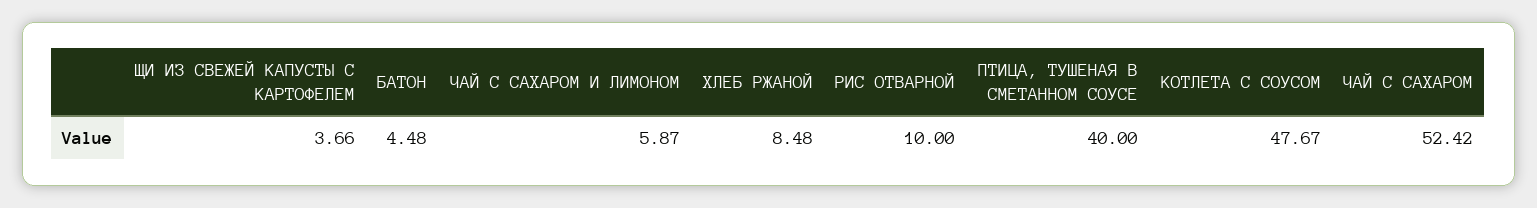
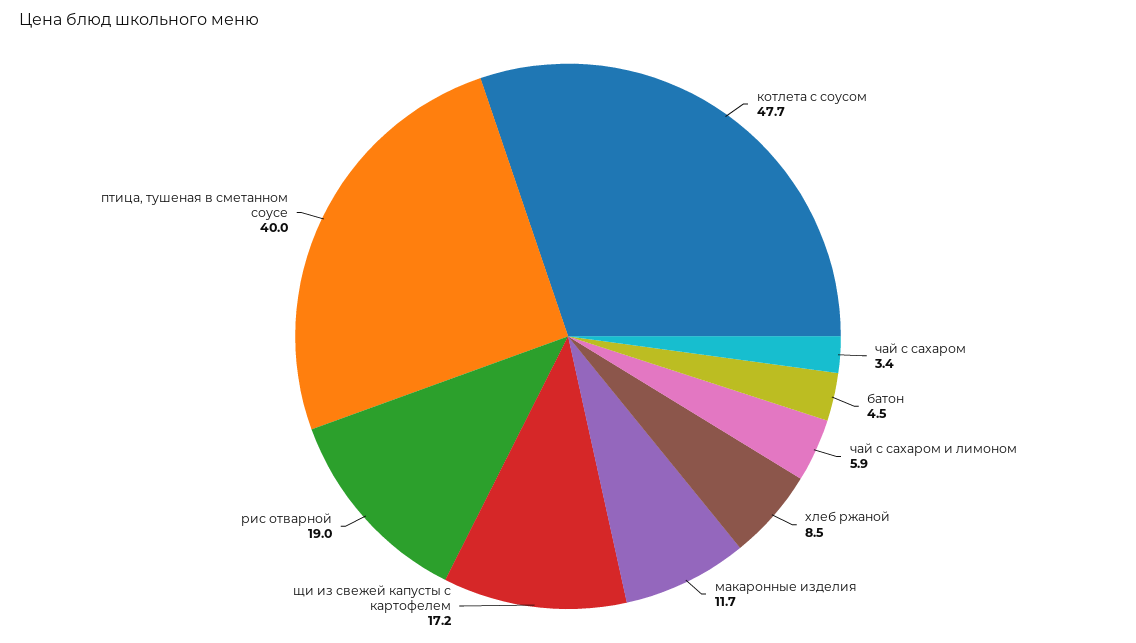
ЩИ ИЗ СВЕЖЕЙ КАПУСТЫ С КАРТОФЕЛЕМ: 3.66 -> 17.2
РИС ОТВАРНОЙ: 10 -> 19
ЧАЙ С САХАРОМ: 52.42 -> 3.4
макаронные изделия: none -> 11.7

